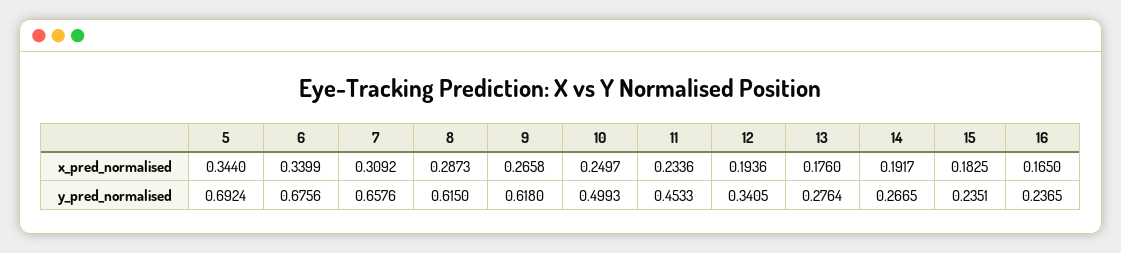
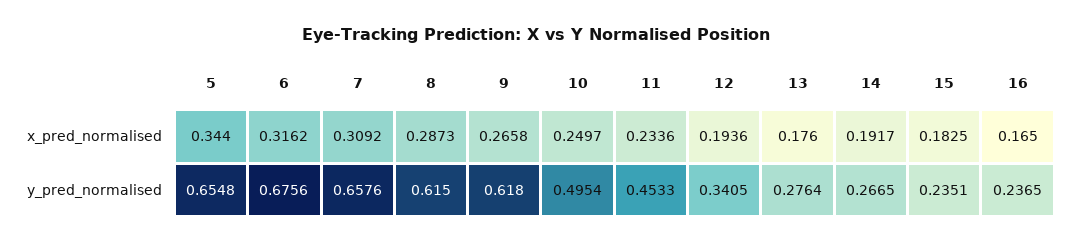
6, x_pred_normalised: 0.3399 -> 0.3162
5, y_pred_normalised: 0.6924 -> 0.6548
10, y_pred_normalised: 0.4993 -> 0.4954

